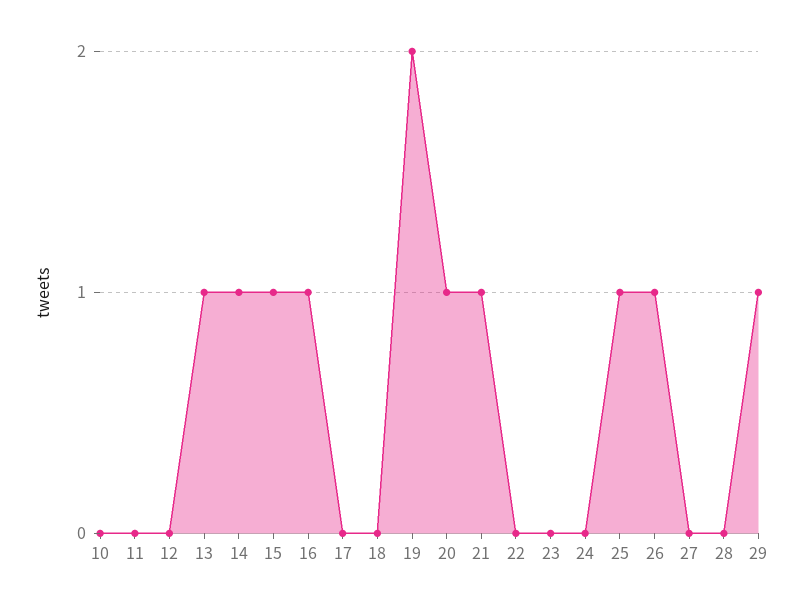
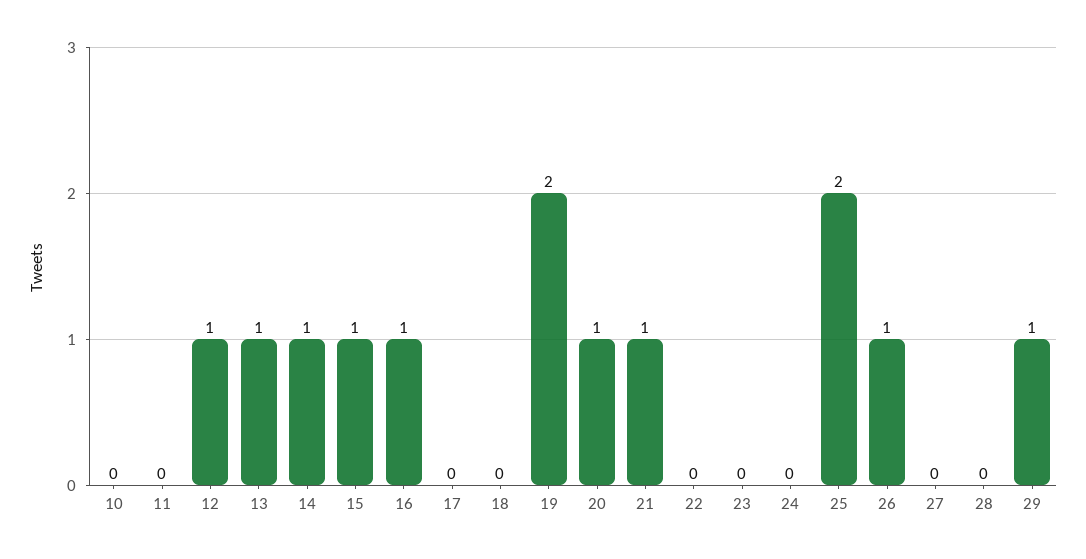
12: 0 -> 1
25: 1 -> 2

